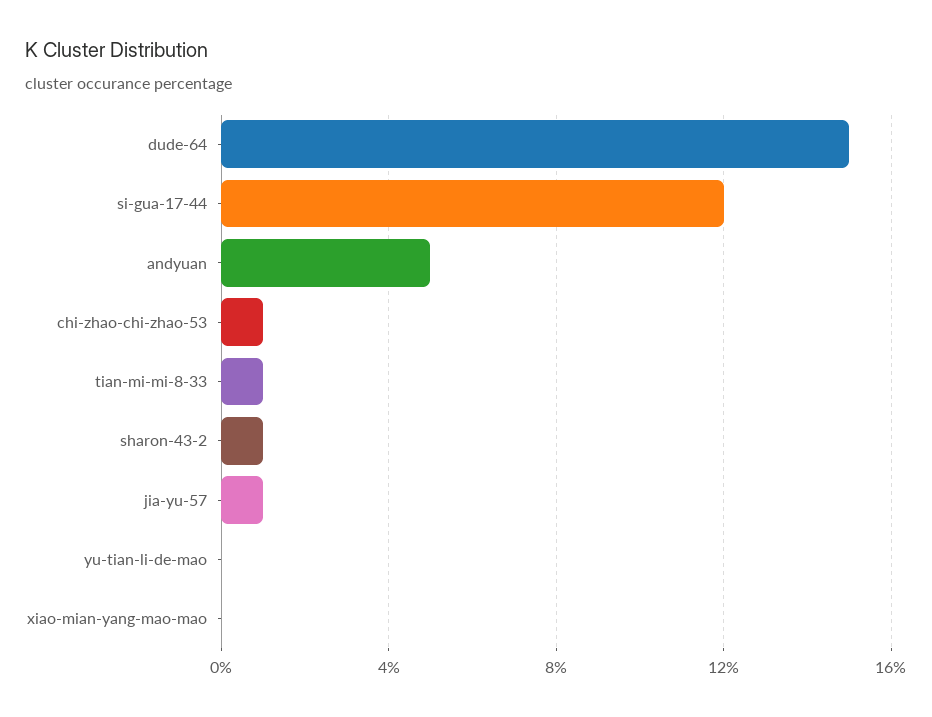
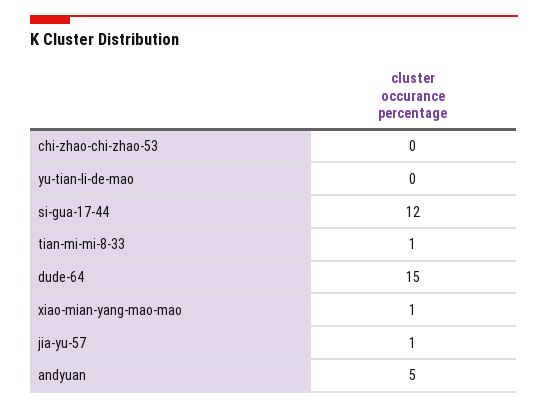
chi-zhao-chi-zhao-53: 1 -> 0
sharon-43-2: 1 -> none
xiao-mian-yang-mao-mao: 0 -> 1

